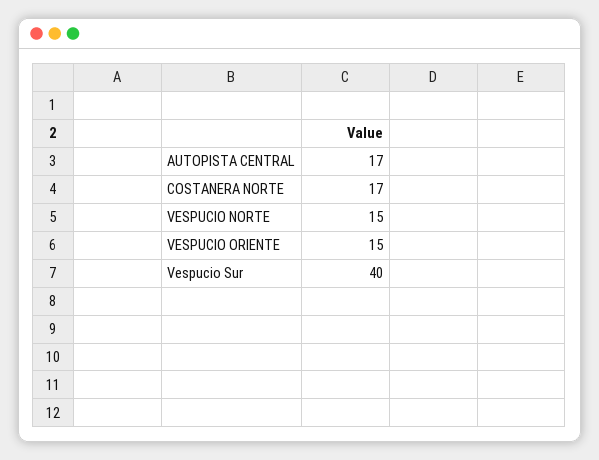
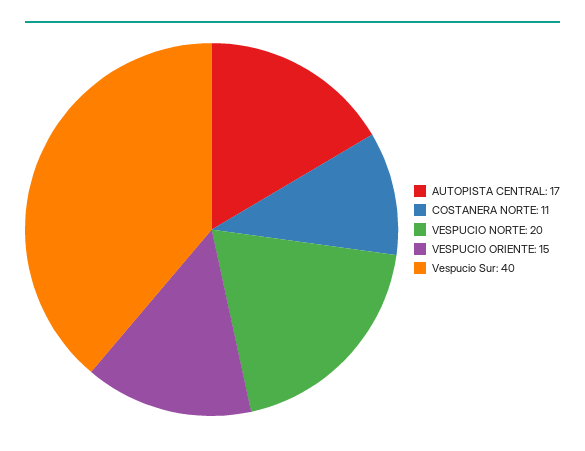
COSTANERA NORTE: 17 -> 11
VESPUCIO NORTE: 15 -> 20

